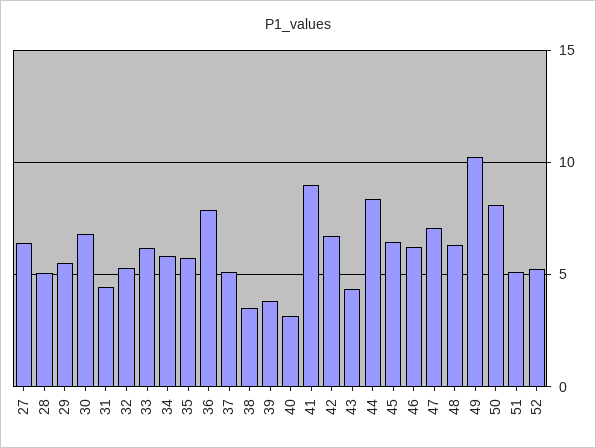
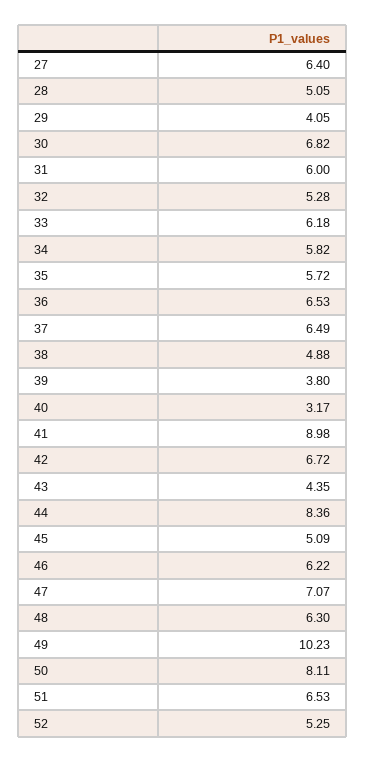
29: 5.5 -> 4.05
31: 4.5 -> 6
36: 8 -> 6.53
37: 5 -> 6.49
38: 3.5 -> 4.88
45: 6.5 -> 5.09
51: 5 -> 6.53

